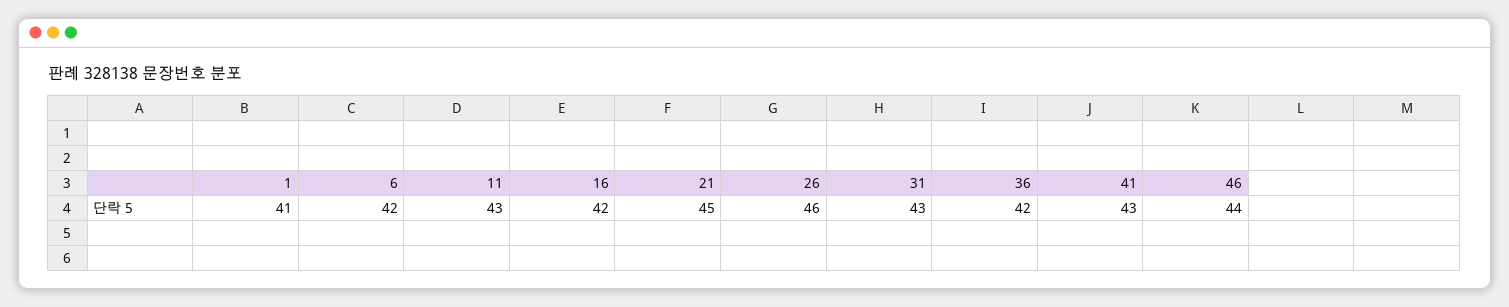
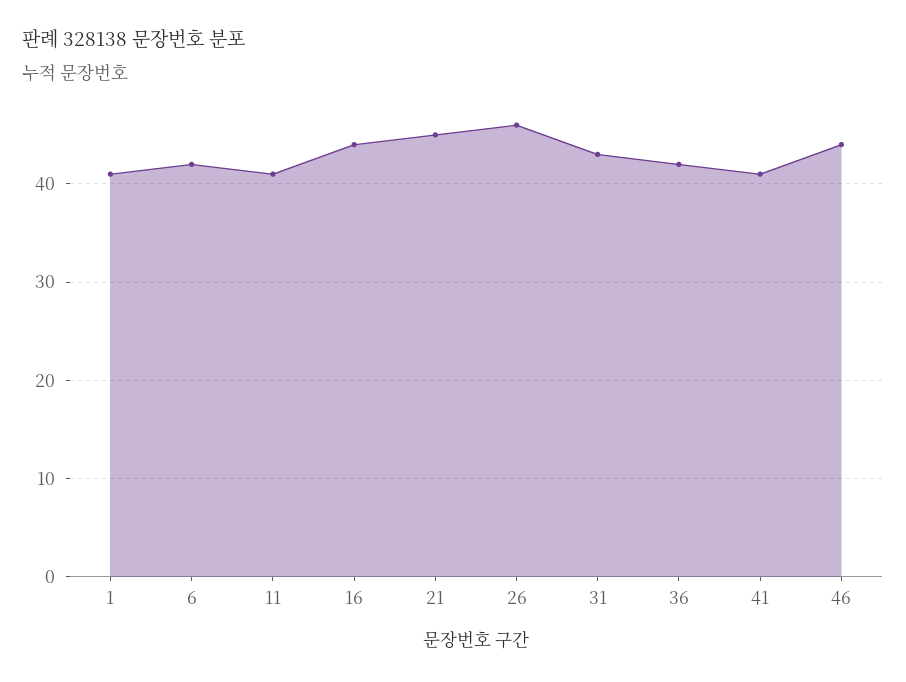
11: 43 -> 41
16: 42 -> 44
41: 43 -> 41

